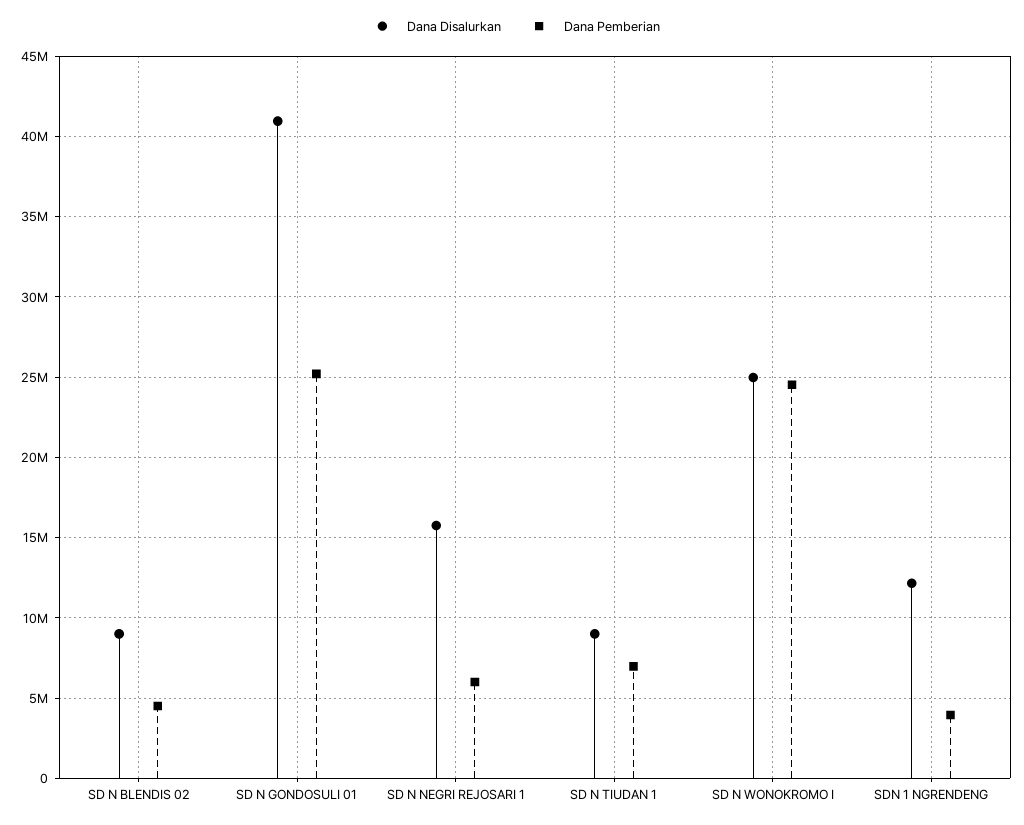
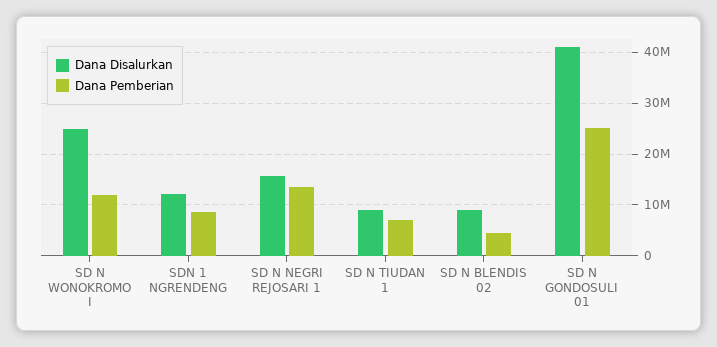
Dana Pemberian, SD N NEGRI REJOSARI 1: 6000000 -> 14000000
Dana Pemberian, SD N WONOKROMO I: 24500000 -> 12000000
Dana Pemberian, SDN 1 NGRENDENG: 4000000 -> 8000000

